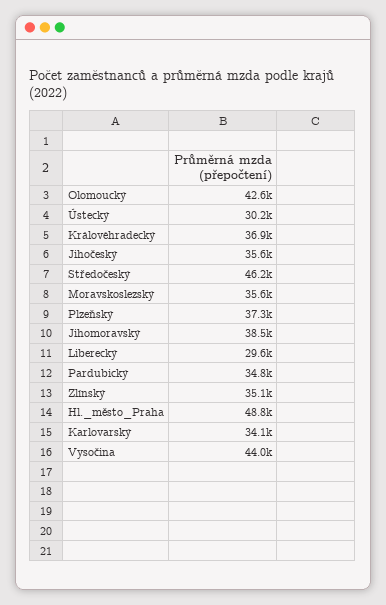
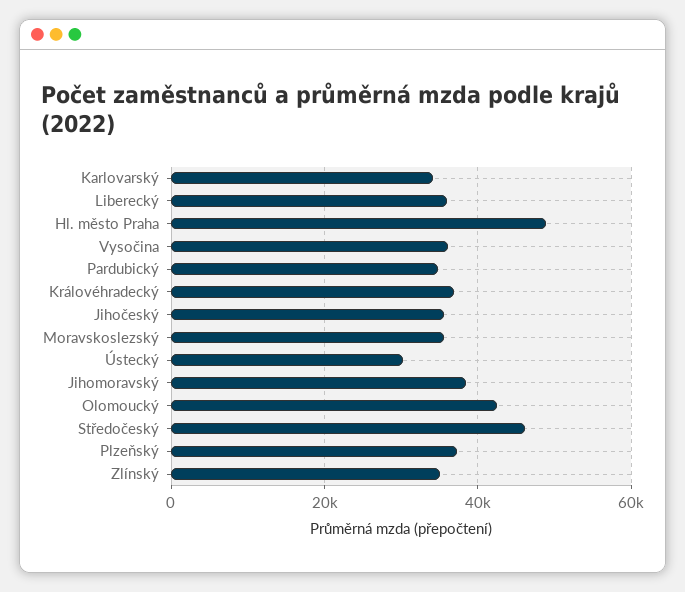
Liberecký: 29600 -> 36000
Vysočina: 44000 -> 36000

